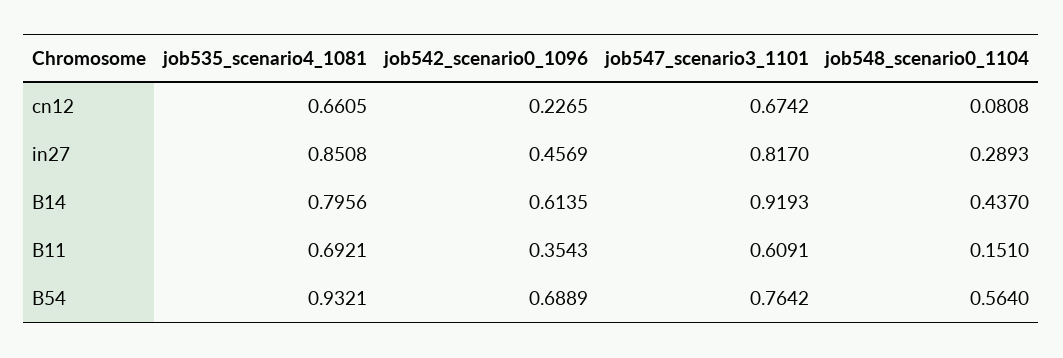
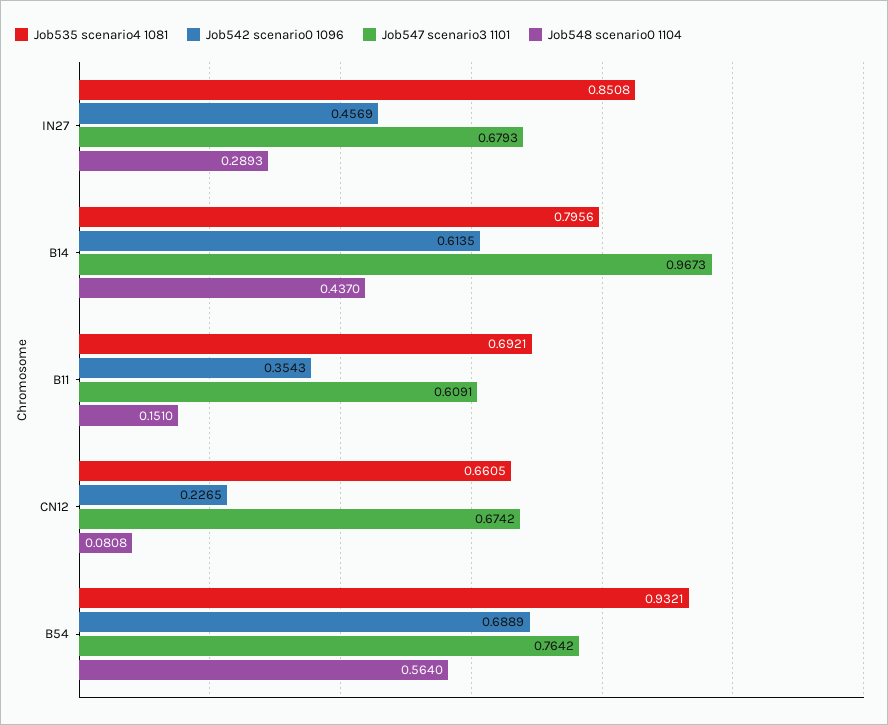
job547_scenario3_1101, in27: 0.817 -> 0.6793
job547_scenario3_1101, B14: 0.9193 -> 0.9673

